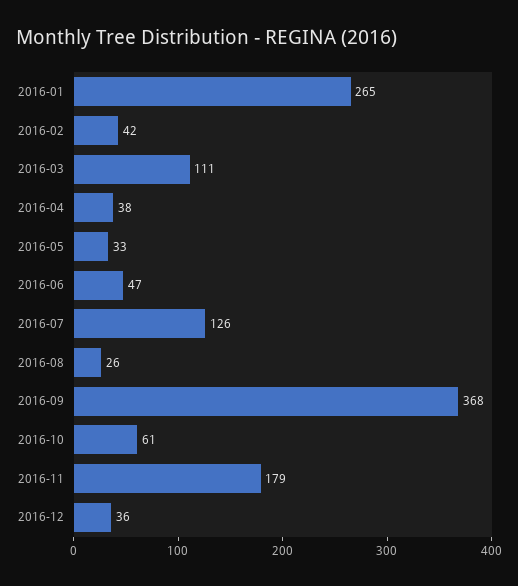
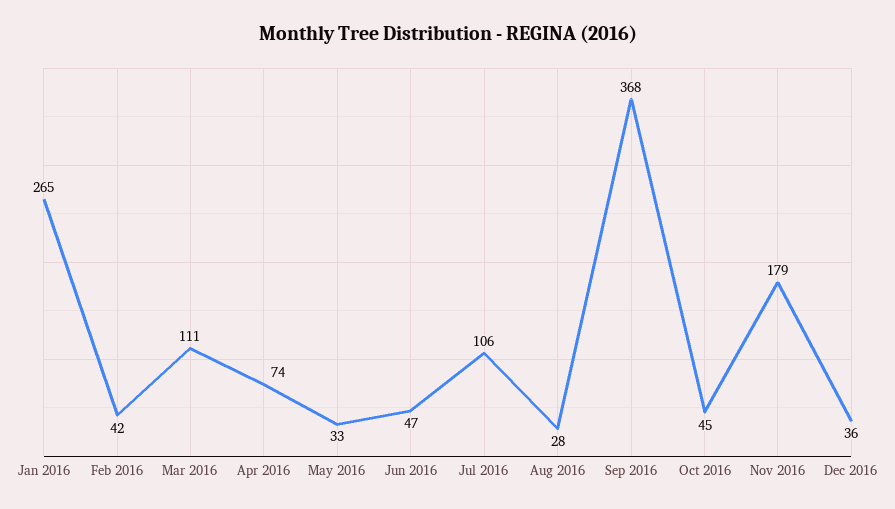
2016-04: 38 -> 74
2016-07: 126 -> 106
2016-08: 26 -> 28
2016-10: 61 -> 45

